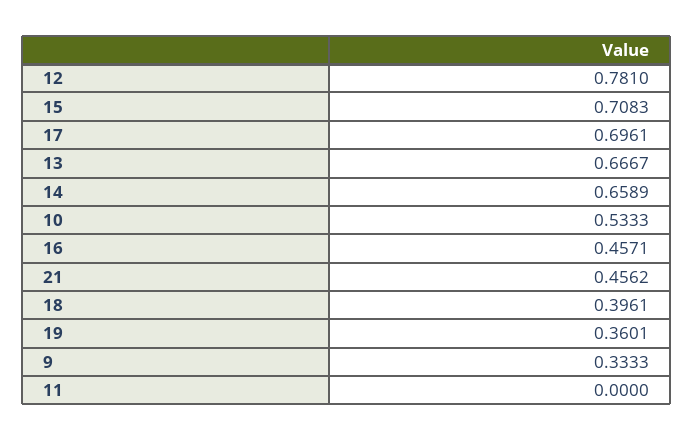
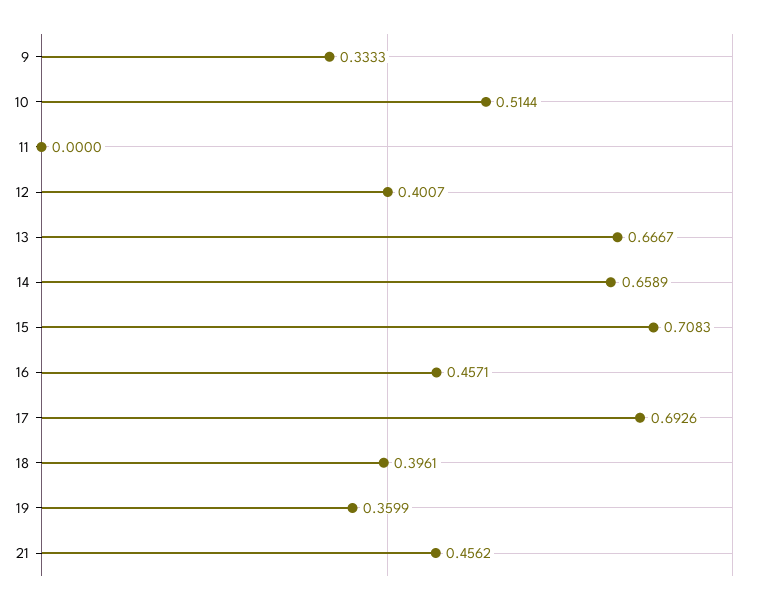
12: 0.781 -> 0.4007
17: 0.6961 -> 0.6926
10: 0.5333 -> 0.5144
19: 0.3601 -> 0.3599

